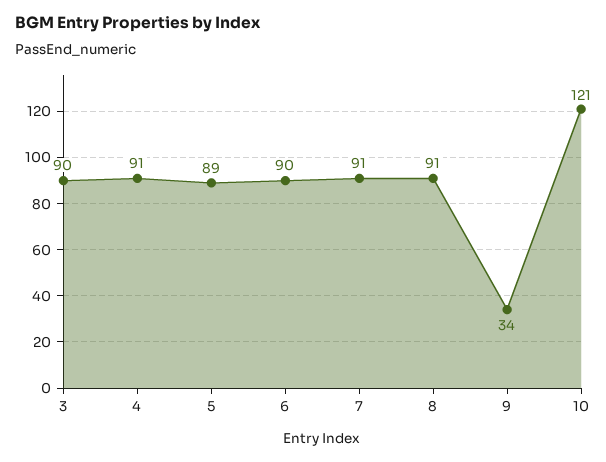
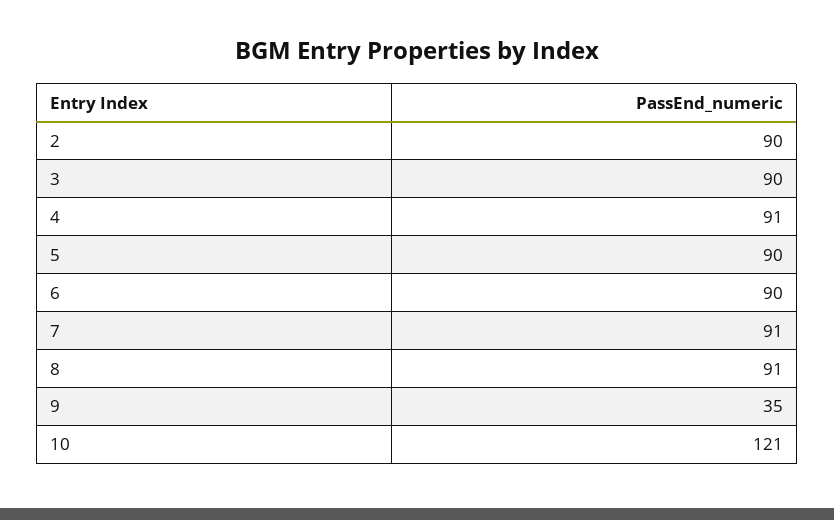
5: 89 -> 90
9: 34 -> 35
2: none -> 90

